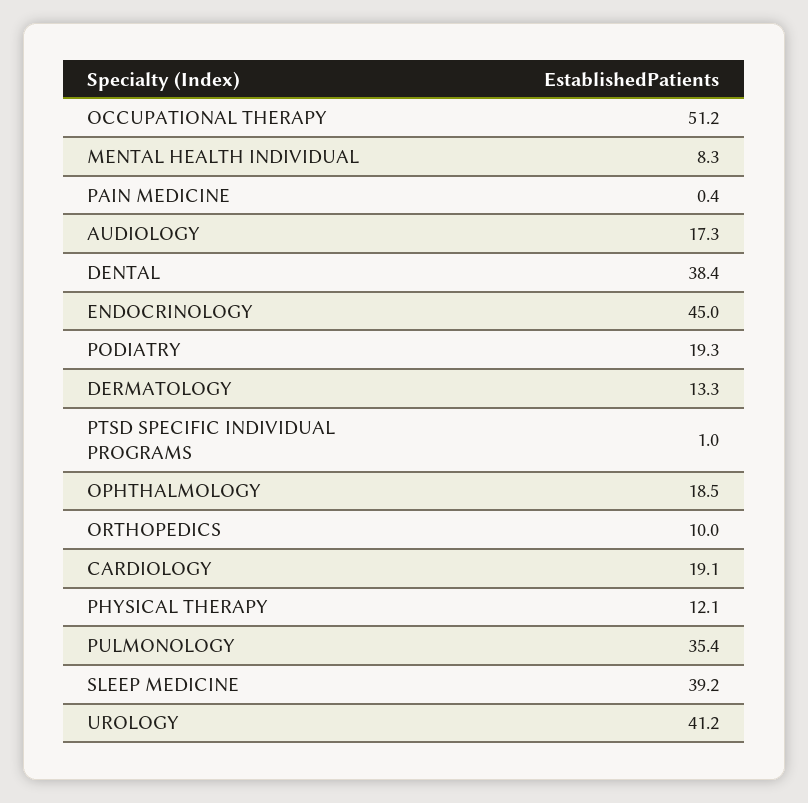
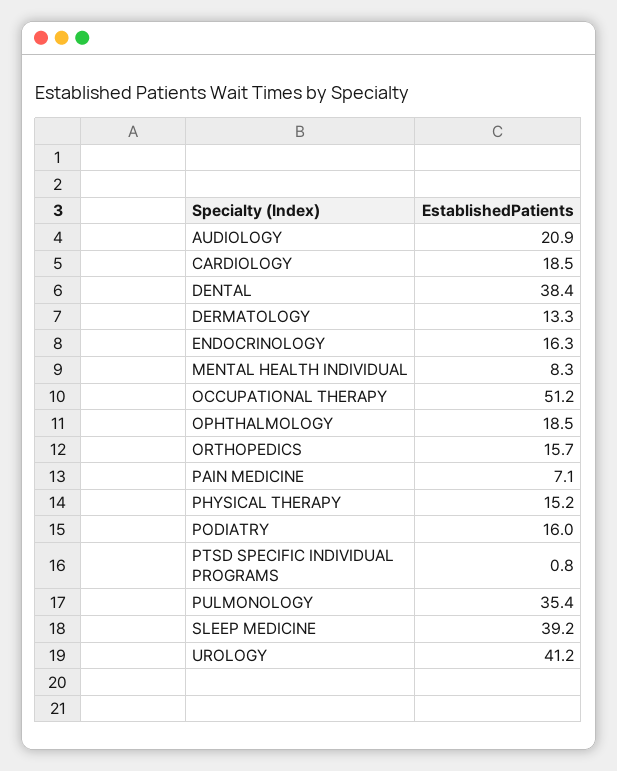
PAIN MEDICINE: 0.4 -> 7.1
AUDIOLOGY: 17.3 -> 20.9
ENDOCRINOLOGY: 45 -> 16.3
PODIATRY: 19.3 -> 16
PTSD SPECIFIC INDIVIDUAL PROGRAMS: 1 -> 0.8
ORTHOPEDICS: 10 -> 15.7
CARDIOLOGY: 19.1 -> 18.5
PHYSICAL THERAPY: 12.1 -> 15.2

